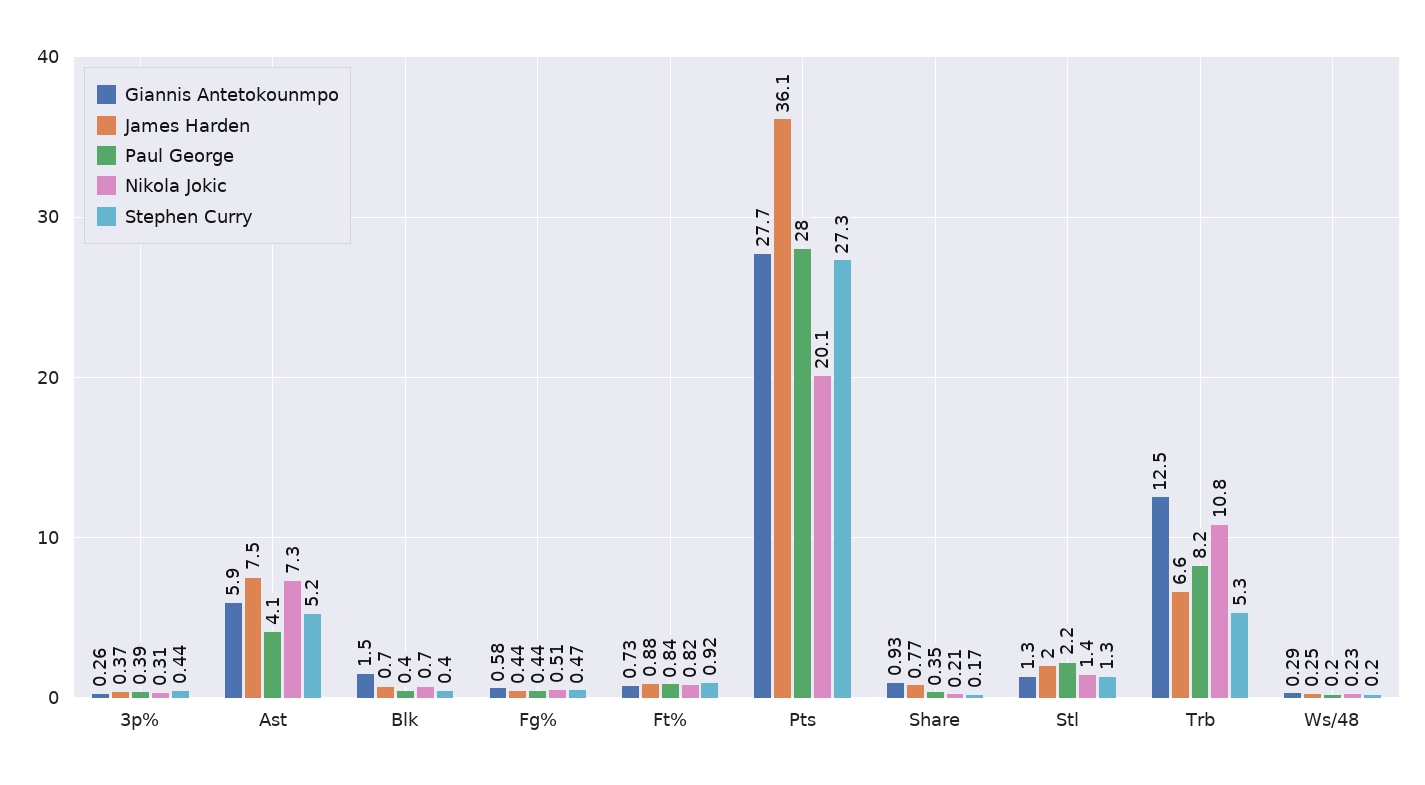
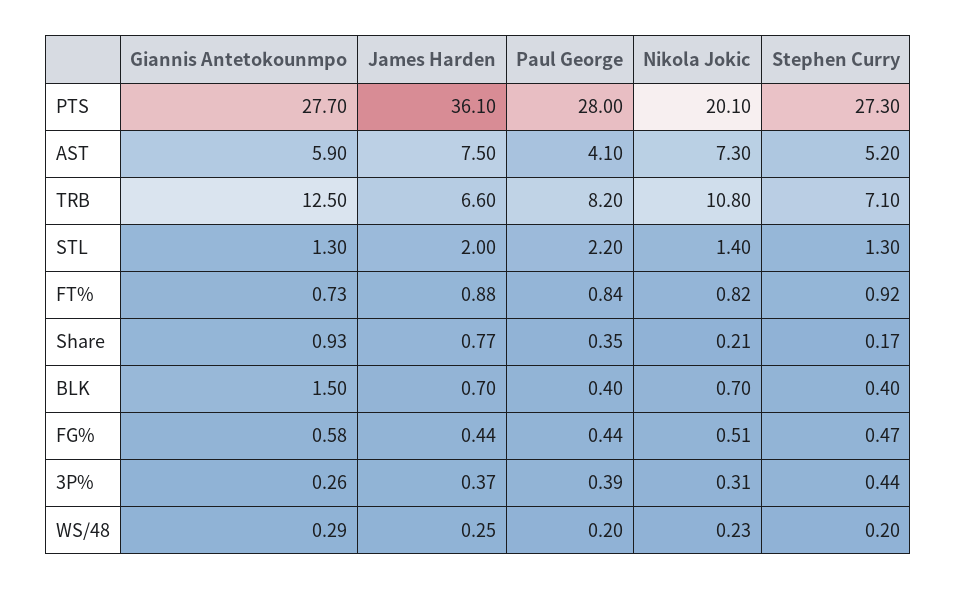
Stephen Curry, Trb: 5.3 -> 7.1

